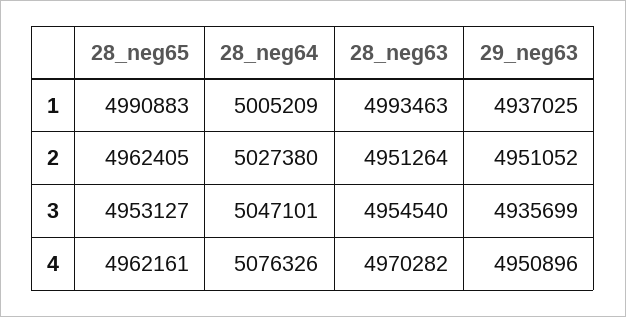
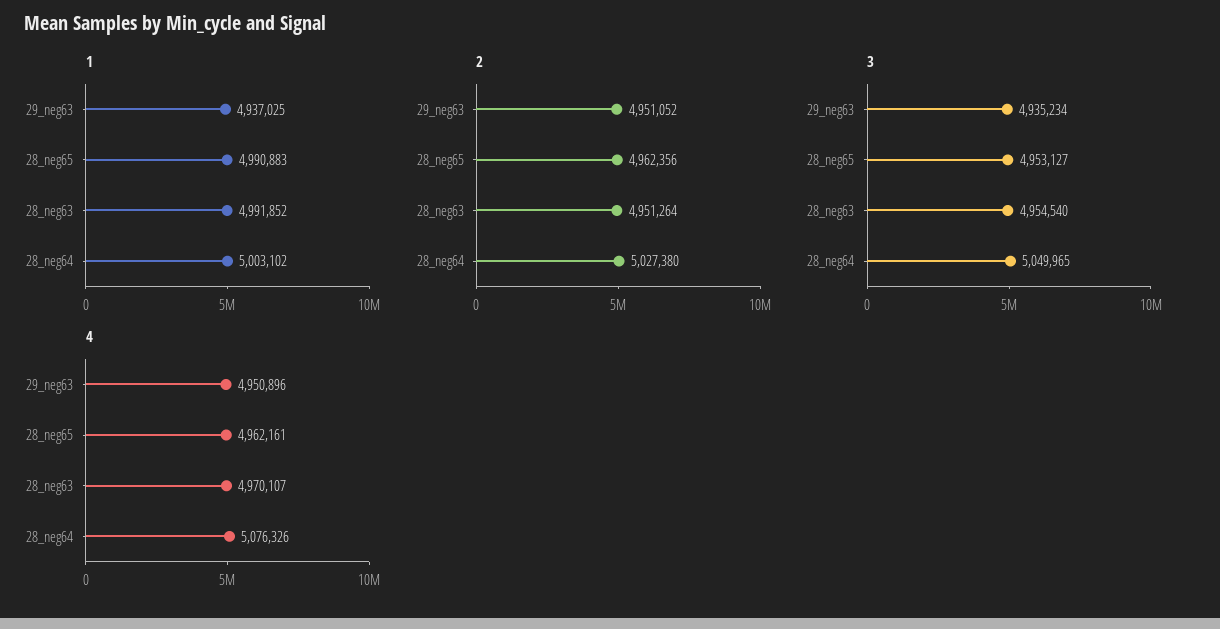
1, 28_neg64: 5005209 -> 5003102
1, 28_neg63: 4993463 -> 4991852
2, 28_neg65: 4962405 -> 4962356
3, 28_neg64: 5047101 -> 5049965
3, 29_neg63: 4935699 -> 4935234
4, 28_neg63: 4970282 -> 4970107

